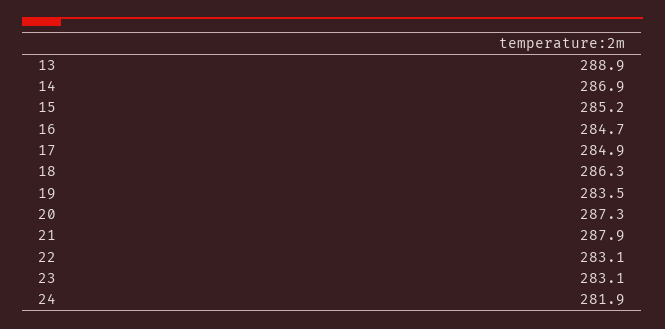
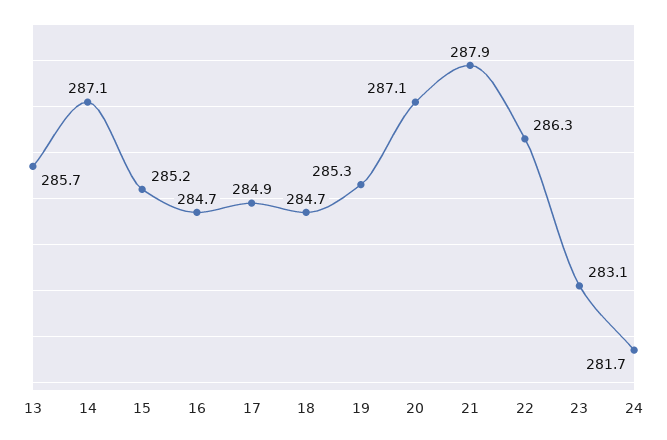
13: 288.9 -> 285.7
14: 286.9 -> 287.1
18: 286.3 -> 284.7
19: 283.5 -> 285.3
20: 287.3 -> 287.1
22: 283.1 -> 286.3
24: 281.9 -> 281.7

